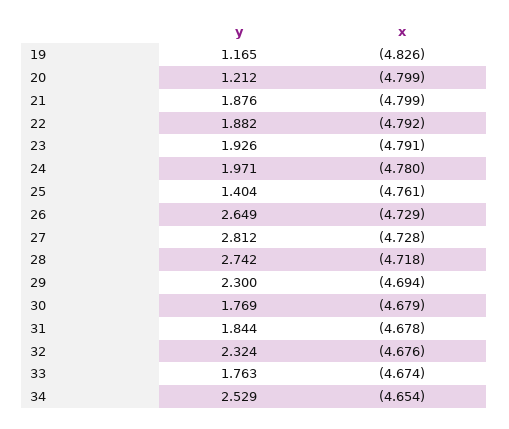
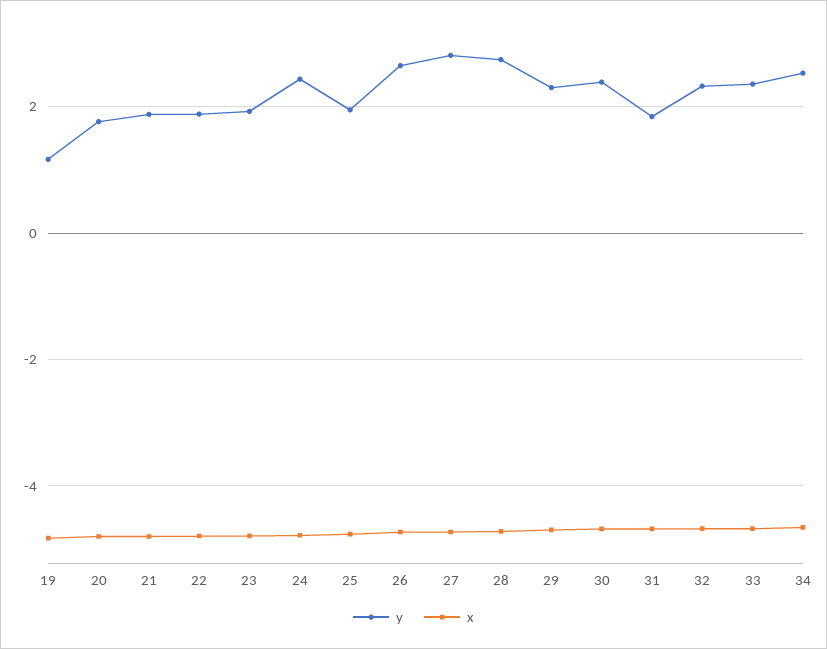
y, 20: 1.212 -> 1.8
y, 24: 1.971 -> 2.4
y, 25: 1.404 -> 2
y, 30: 1.769 -> 2.4
y, 33: 1.763 -> 2.4

